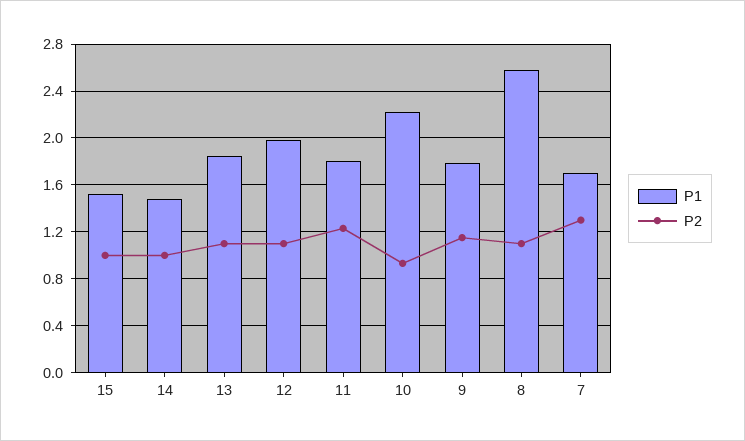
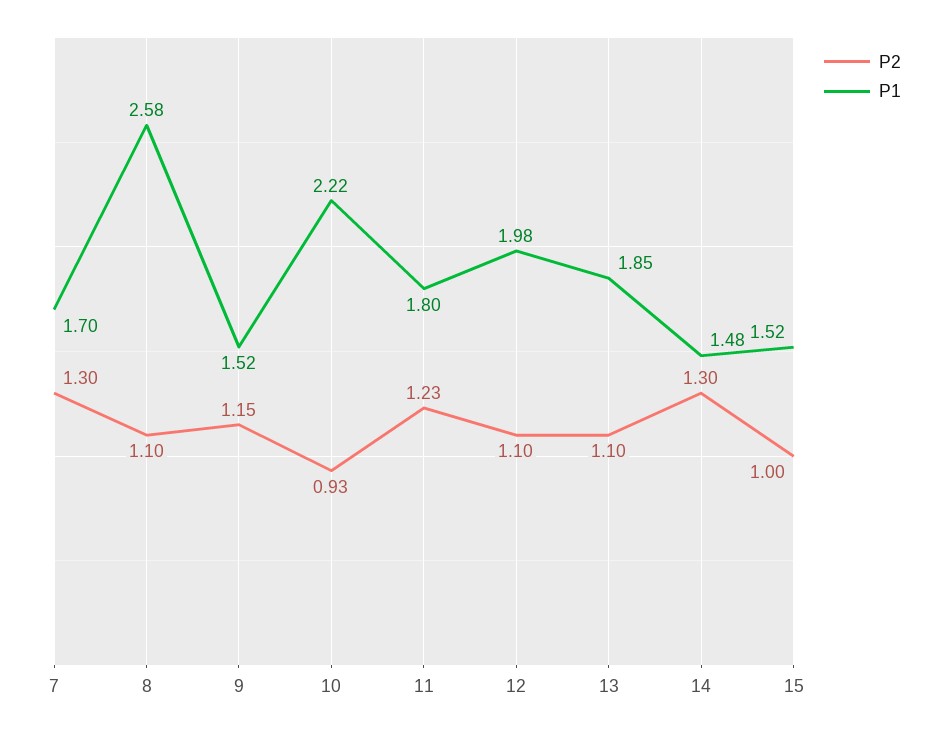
P2, 14: 1 -> 1.3
P1, 9: 1.8 -> 1.52

